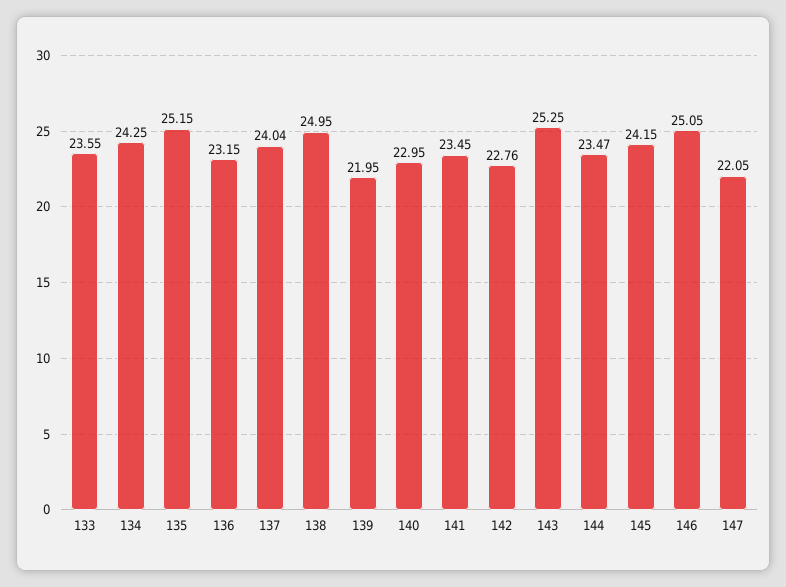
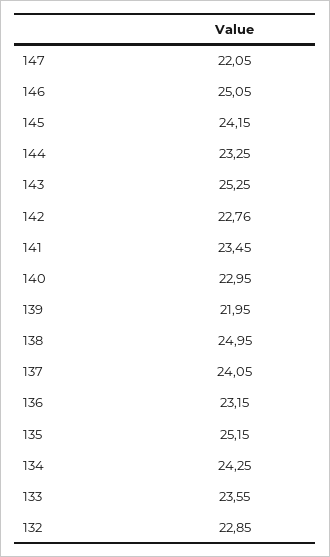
137: 24.04 -> 24.05
144: 23.47 -> 23.25
132: none -> 22.85

